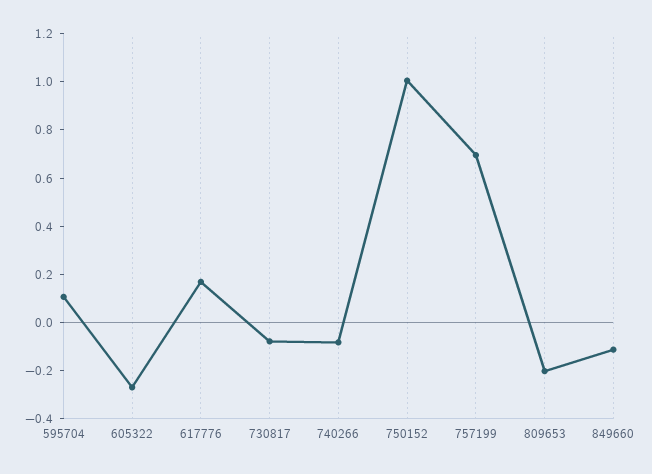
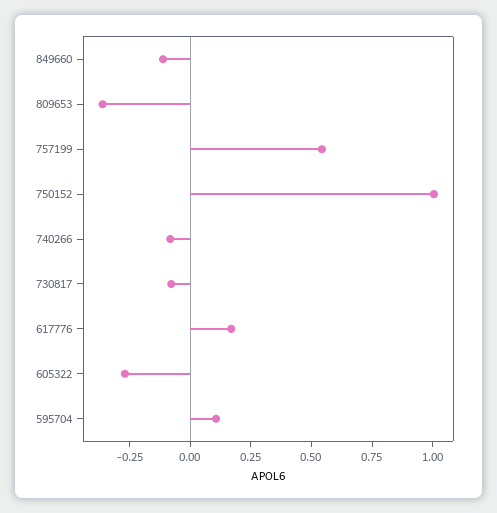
757199: 0.7 -> 0.55
809653: -0.2 -> -0.35

